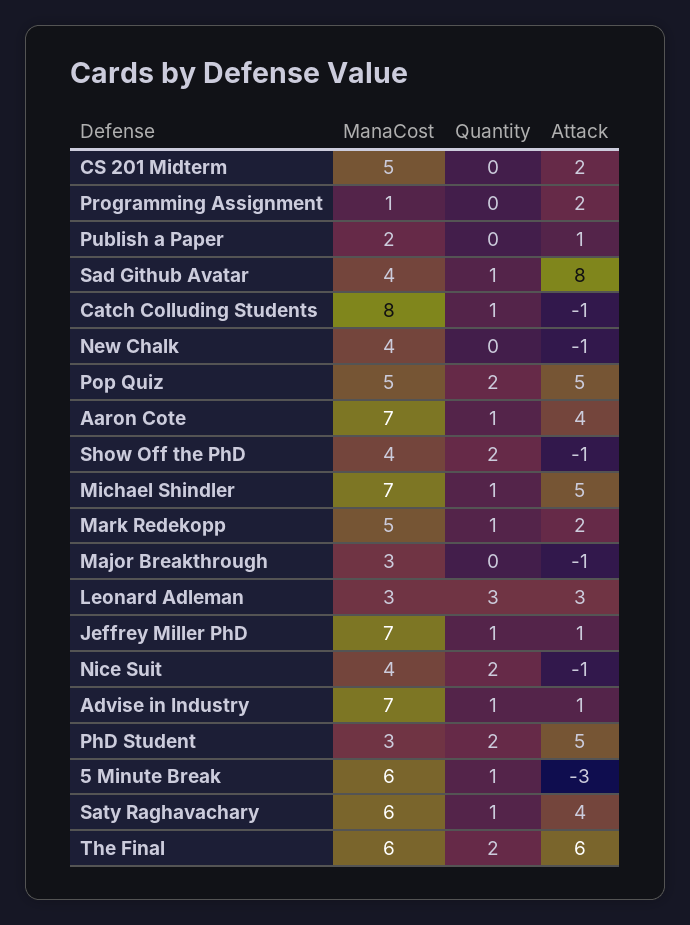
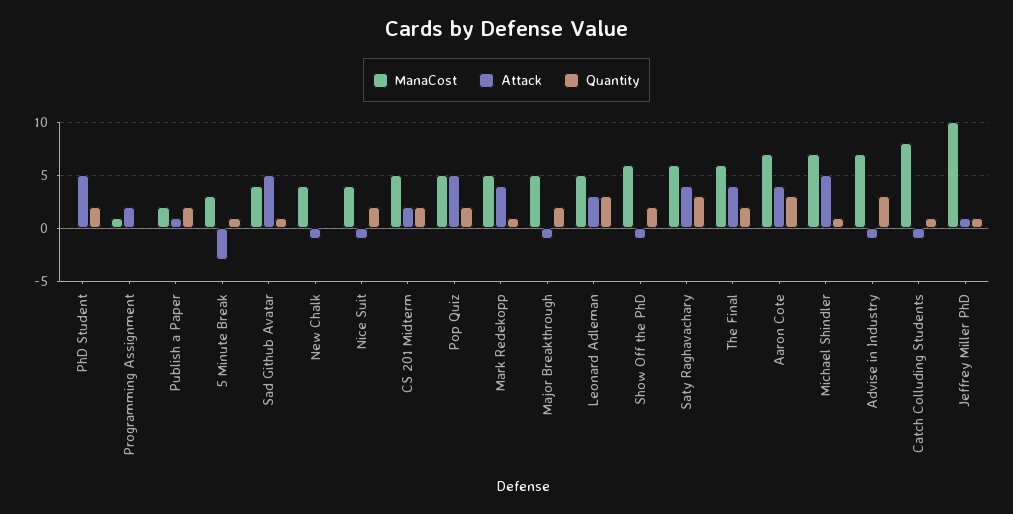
Quantity, CS 201 Midterm: 0 -> 2
Quantity, Publish a Paper: 0 -> 2
Attack, Sad Github Avatar: 8 -> 5
Quantity, Aaron Cote: 1 -> 3
ManaCost, Show Off the PhD: 4 -> 6
Attack, Mark Redekopp: 2 -> 4
ManaCost, Major Breakthrough: 3 -> 5
Quantity, Major Breakthrough: 0 -> 2
ManaCost, Leonard Adleman: 3 -> 5
ManaCost, Jeffrey Miller PhD: 7 -> 10
Quantity, Advise in Industry: 1 -> 3
Attack, Advise in Industry: 1 -> -1
ManaCost, PhD Student: 3 -> 0
ManaCost, 5 Minute Break: 6 -> 3
Quantity, Saty Raghavachary: 1 -> 3
Attack, The Final: 6 -> 4

